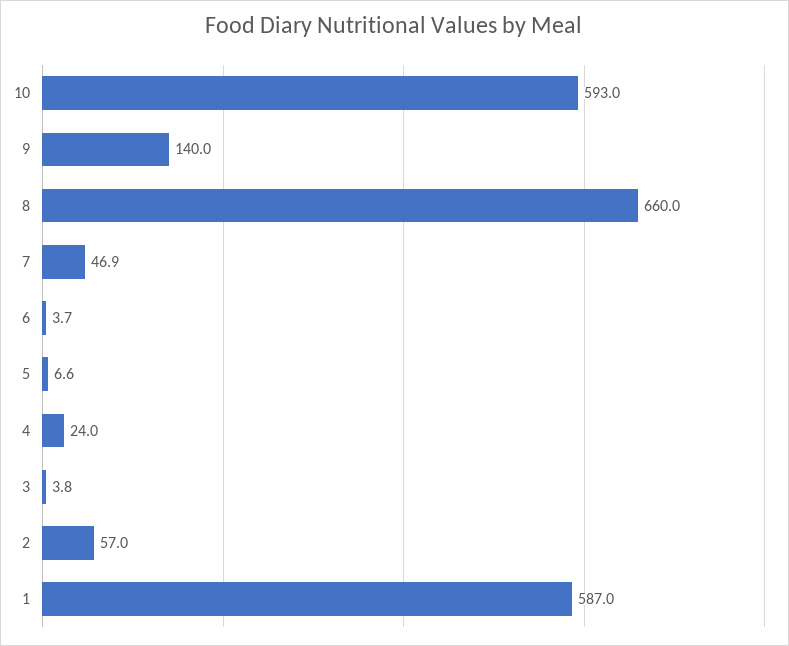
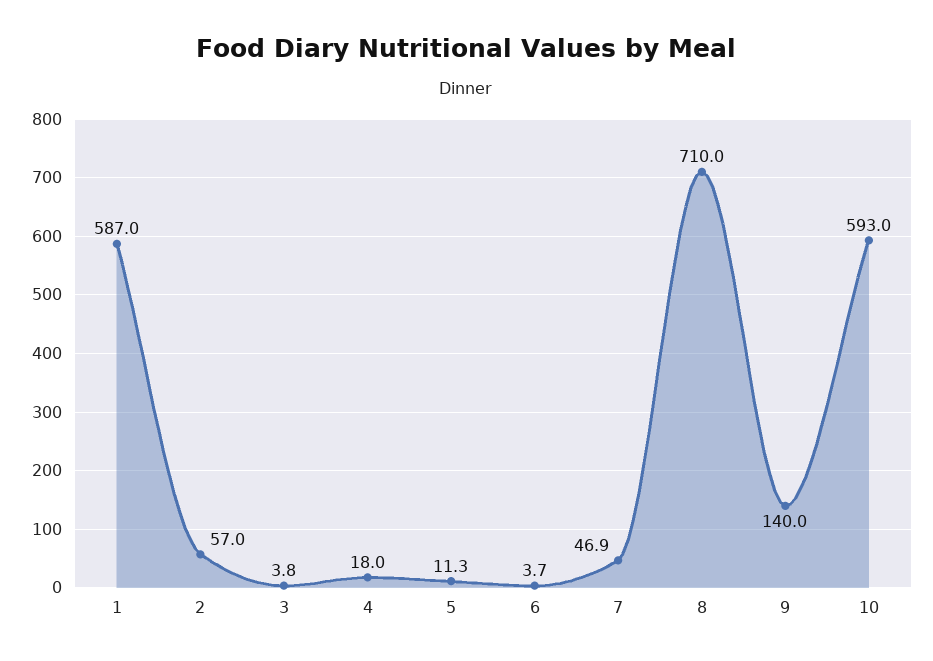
8: 660 -> 710
5: 6.6 -> 11.3
4: 24 -> 18

